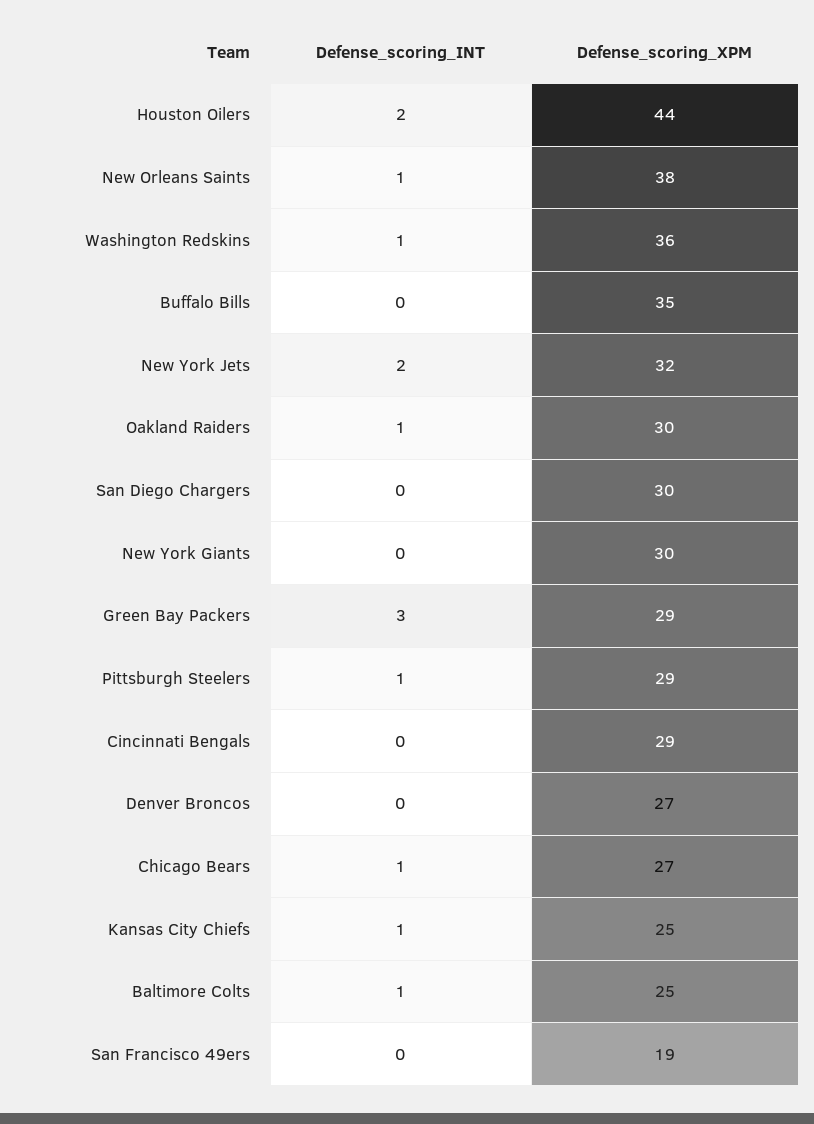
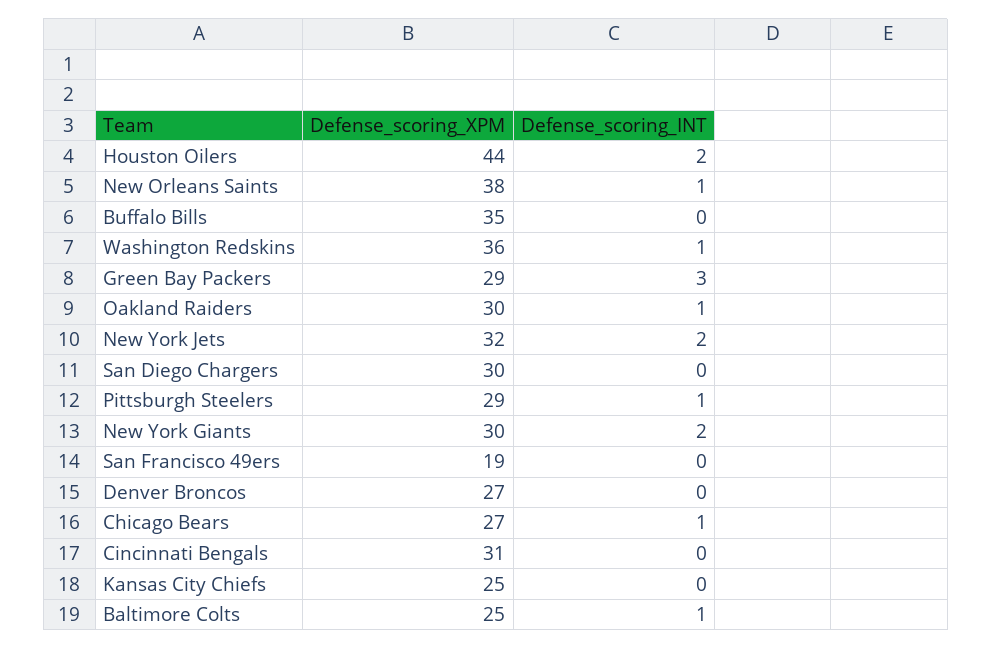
Defense_scoring_INT, New York Giants: 0 -> 2
Defense_scoring_XPM, Cincinnati Bengals: 29 -> 31
Defense_scoring_INT, Kansas City Chiefs: 1 -> 0

